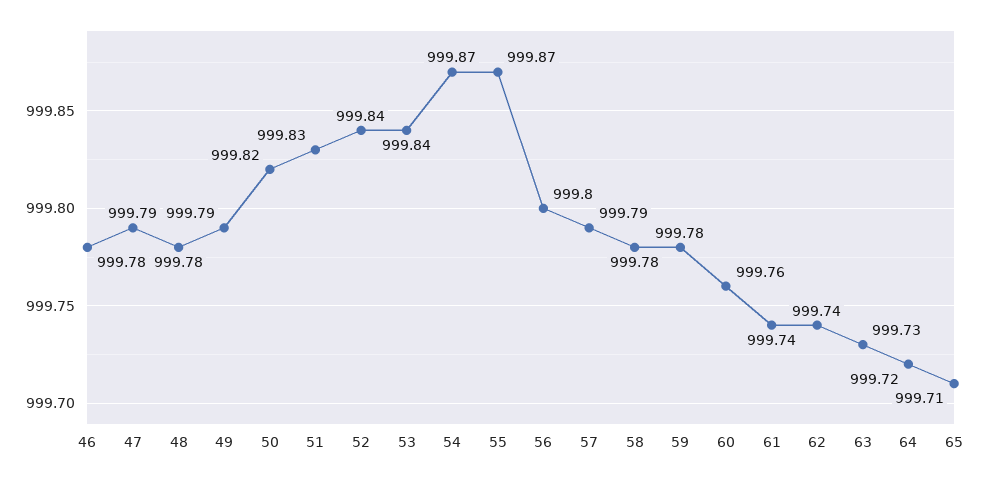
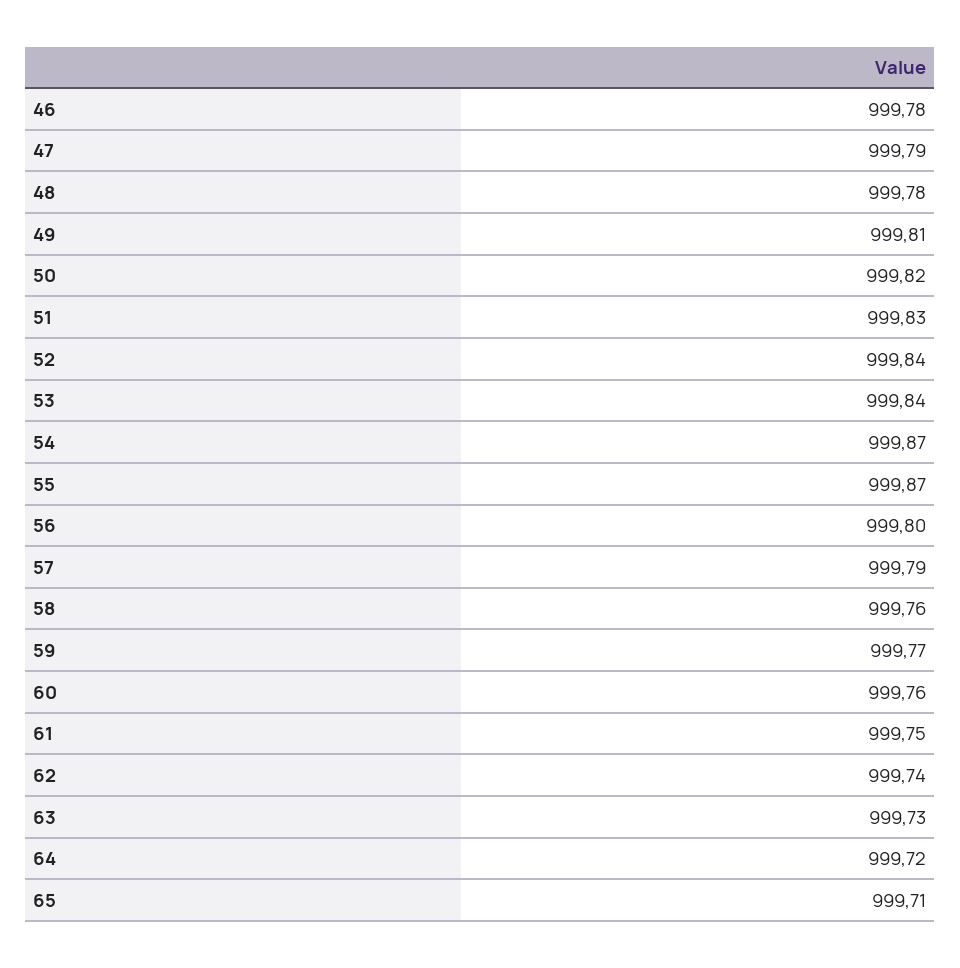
49: 999.79 -> 999.81
58: 999.78 -> 999.76
59: 999.78 -> 999.77
61: 999.74 -> 999.75

